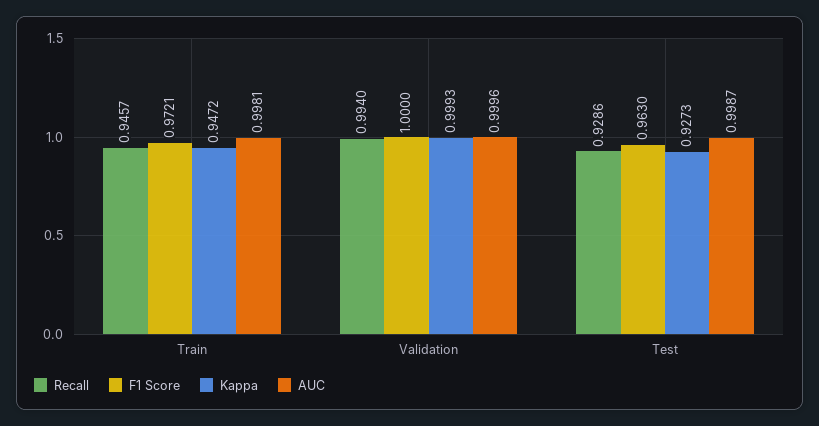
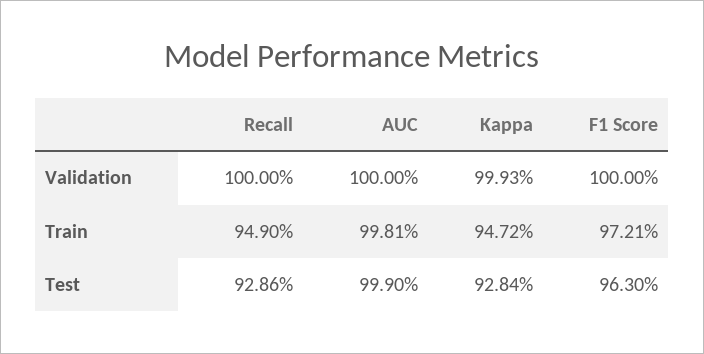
Recall, Train: 0.9457 -> 0.949
Recall, Validation: 0.994 -> 1
AUC, Validation: 0.9996 -> 1
Kappa, Test: 0.9273 -> 0.9284
AUC, Test: 0.9987 -> 0.999

